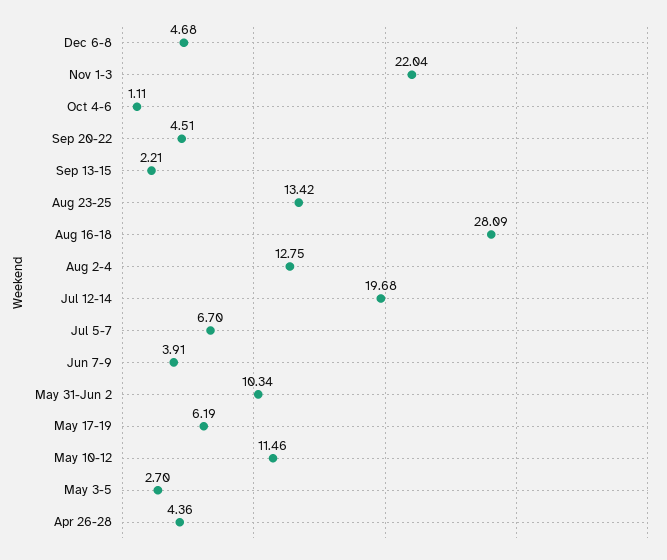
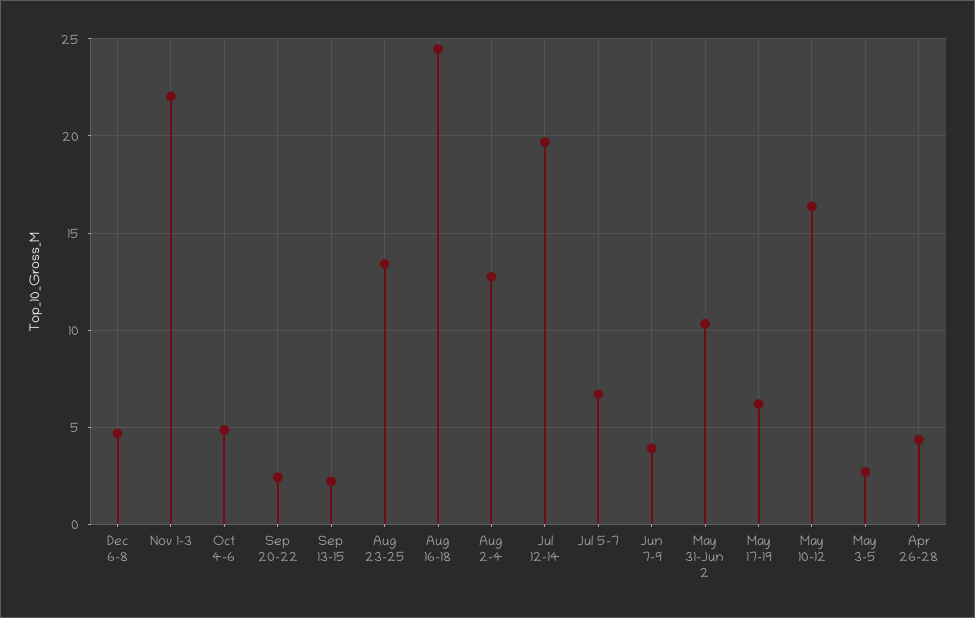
Oct 4-6: 1.11 -> 5
Sep 20-22: 4.51 -> 2.5
Aug 16-18: 28.09 -> 24.5
May 10-12: 11.46 -> 16.5

